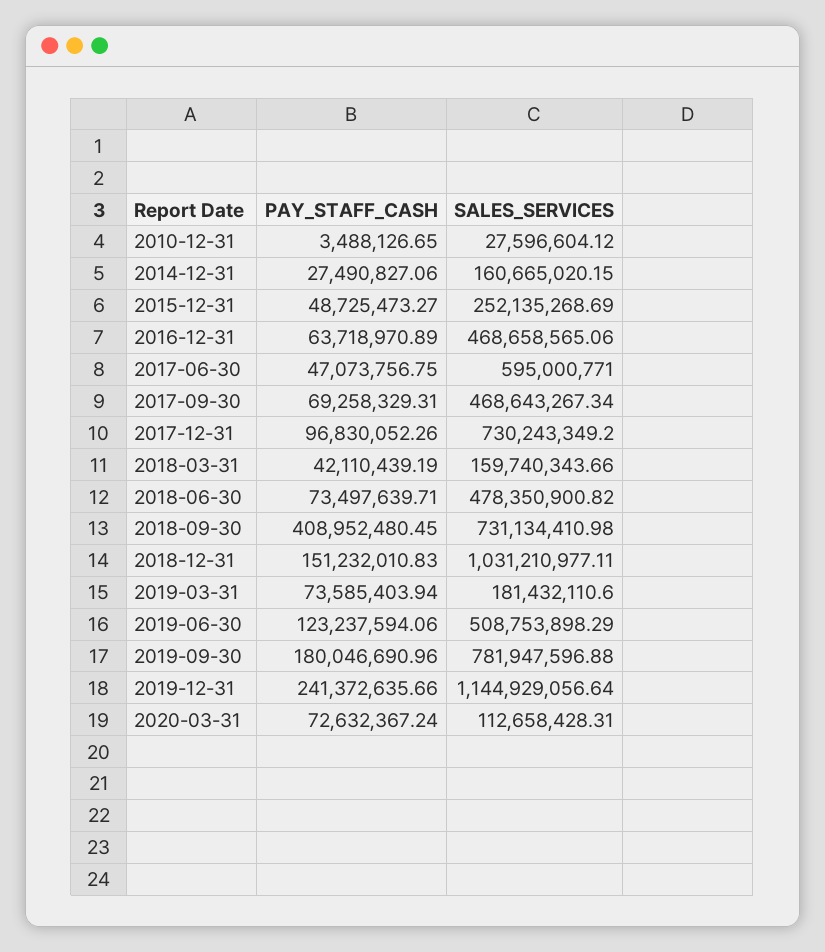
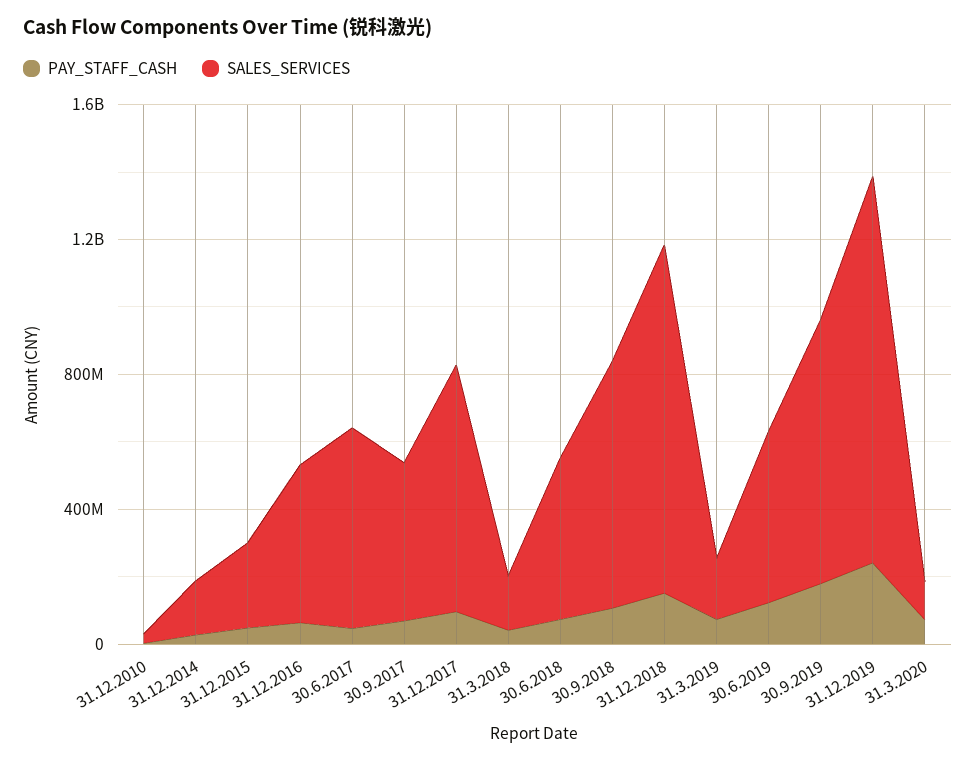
PAY_STAFF_CASH, 2018-09-30: 408952480.45 -> 100000000

